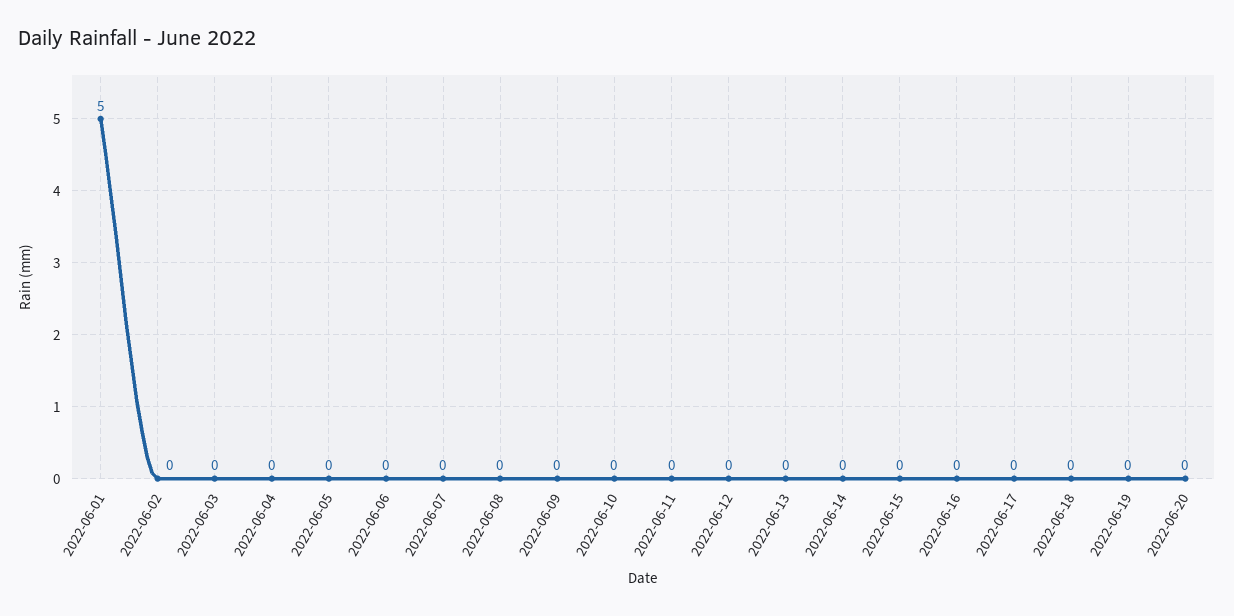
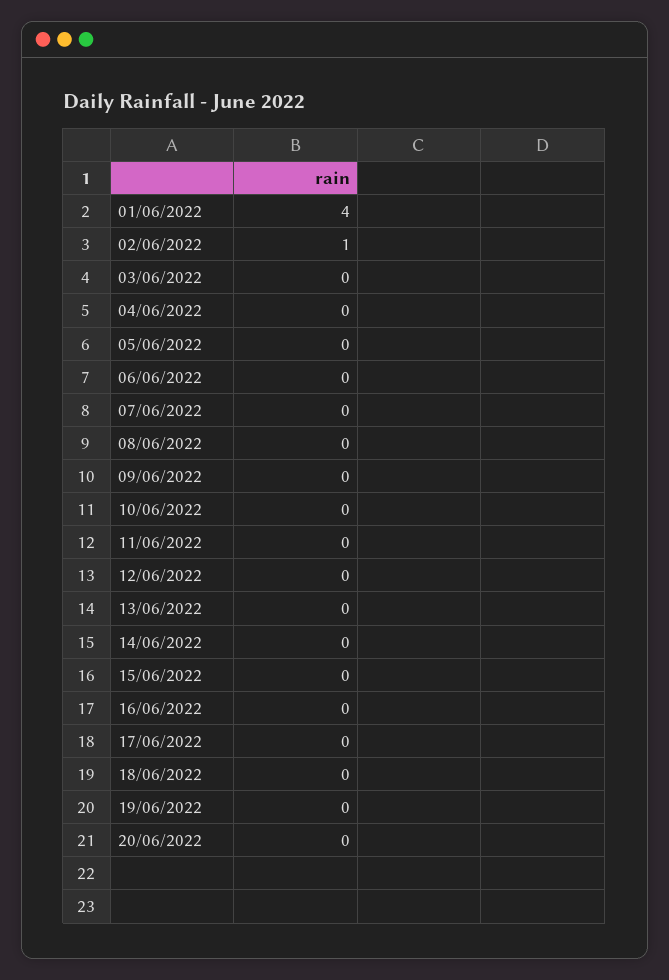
2022-06-01: 5 -> 4
2022-06-02: 0 -> 1

